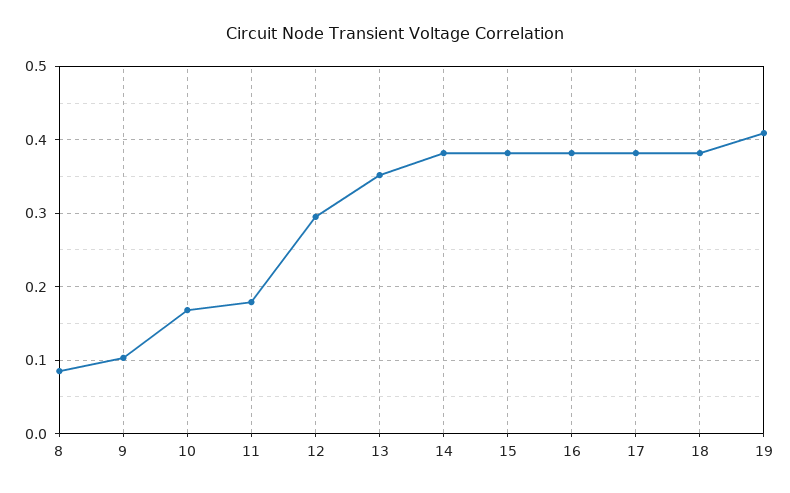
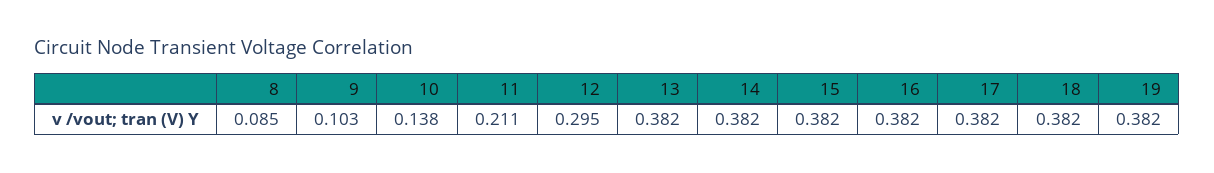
10: 0.17 -> 0.138
11: 0.18 -> 0.211
13: 0.35 -> 0.382
19: 0.41 -> 0.382

